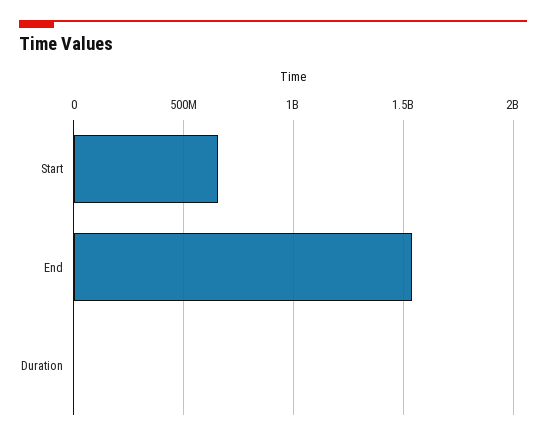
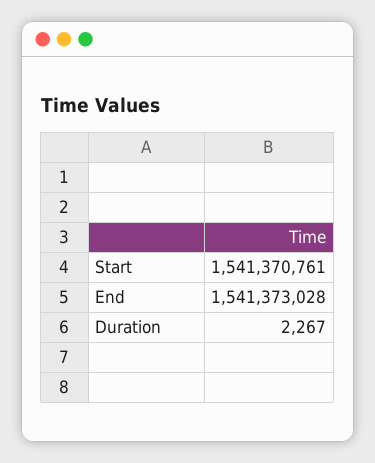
Start: 650000000 -> 1541370761

